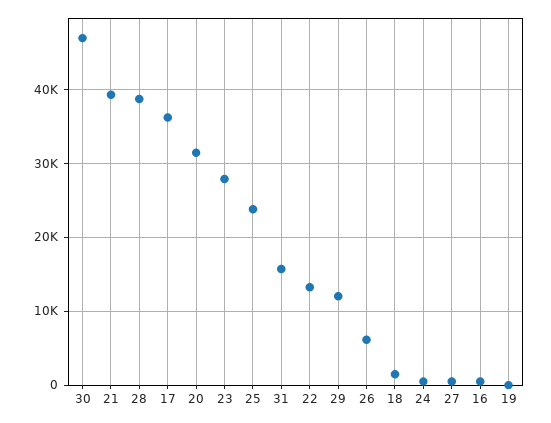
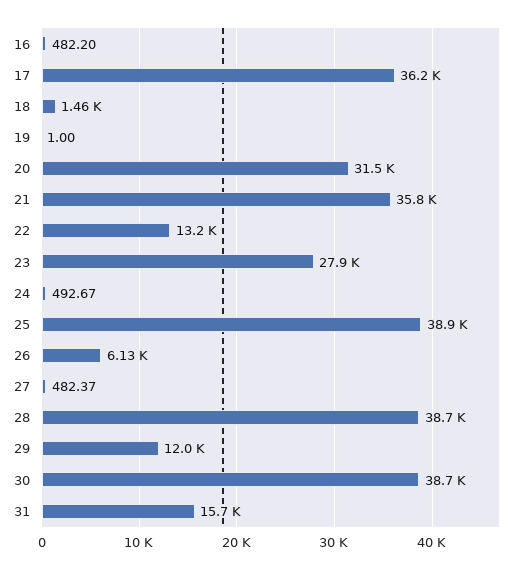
30: 47000 -> 38700
21: 39000 -> 35800
25: 24000 -> 38900

